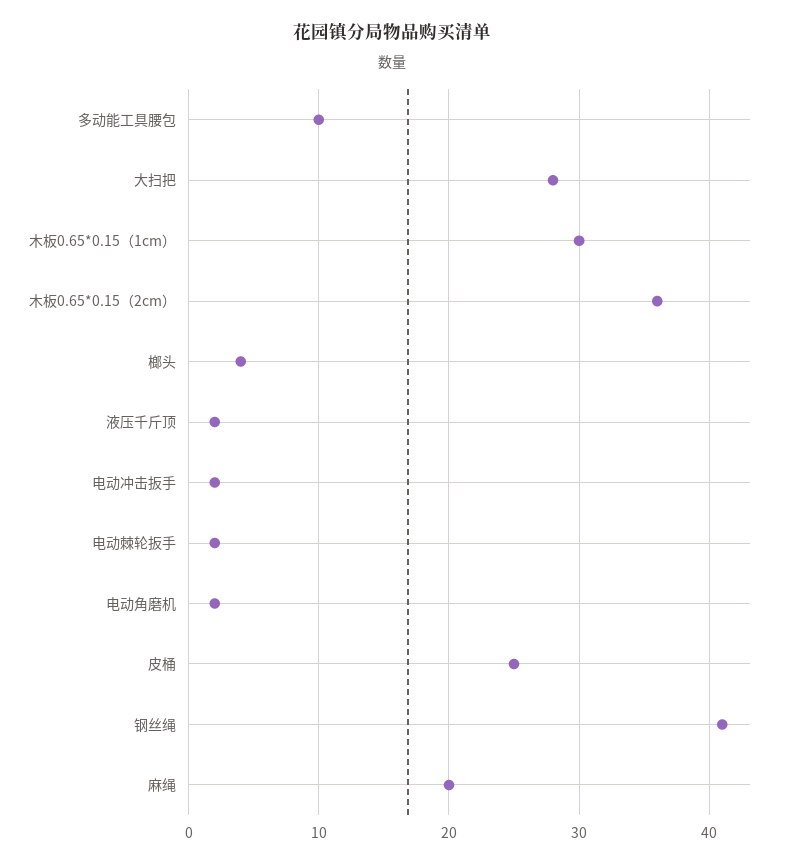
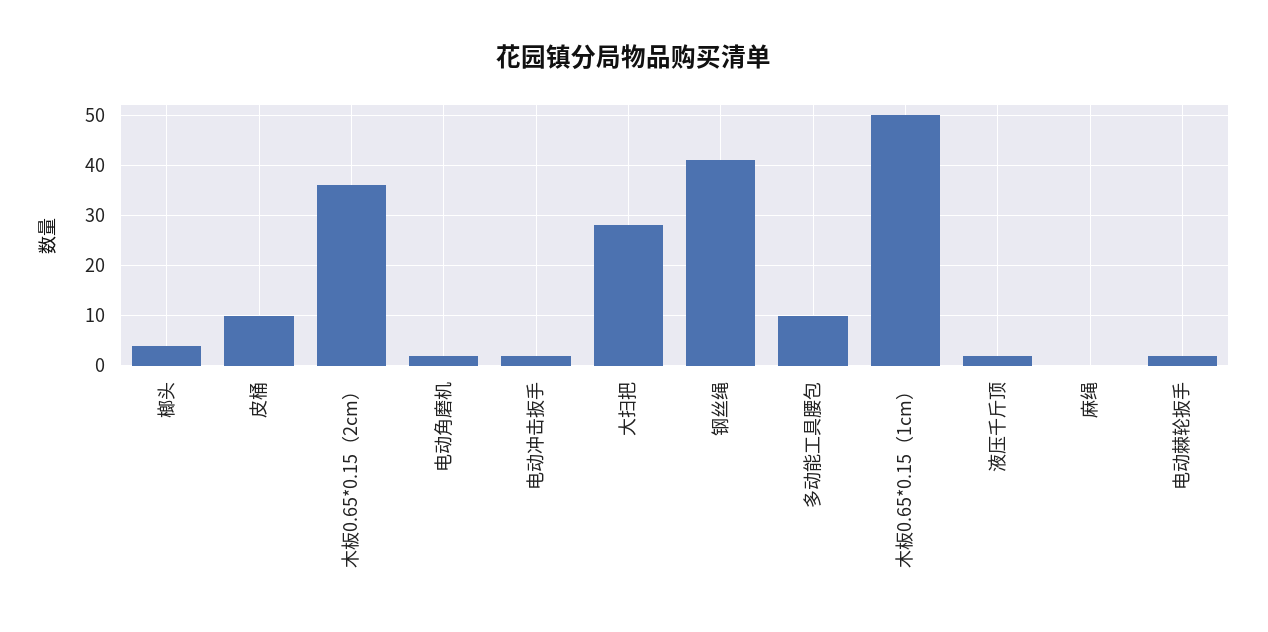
木板0.65*0.15（1cm）: 30 -> 50
皮桶: 25 -> 10
麻绳: 20 -> 0

